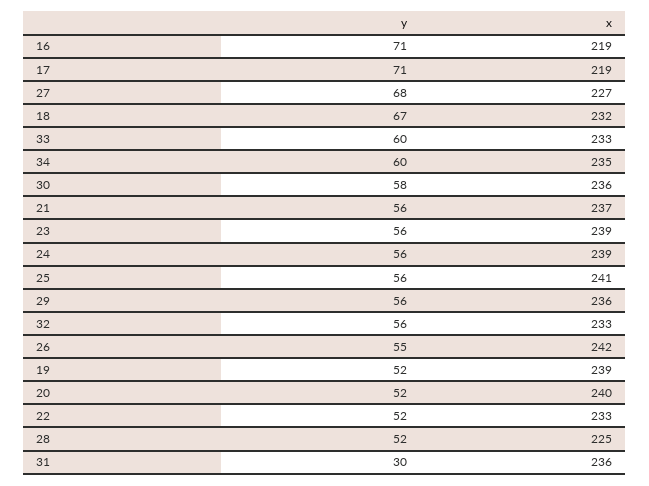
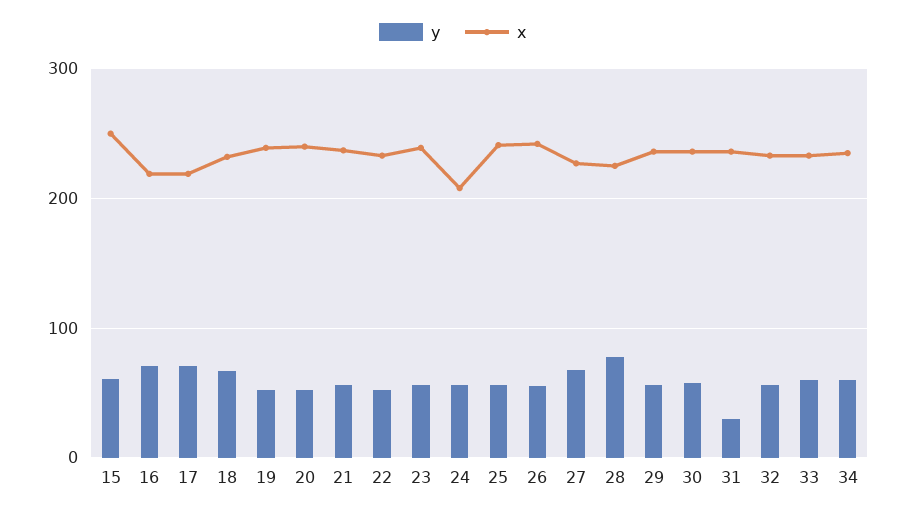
x, 24: 239 -> 210
y, 28: 52 -> 80
y, 15: none -> 60
x, 15: none -> 250

